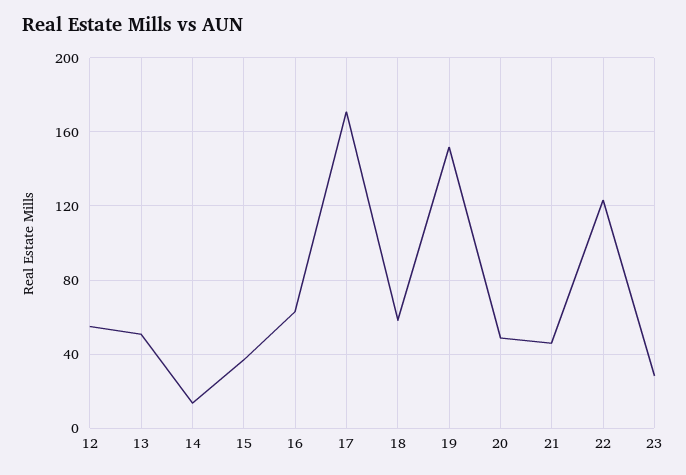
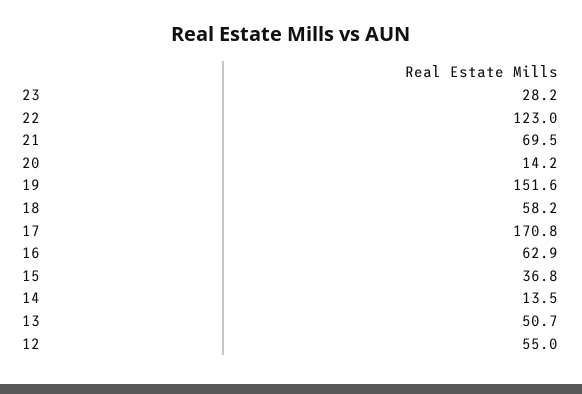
20: 50 -> 14.2
21: 45 -> 69.5

